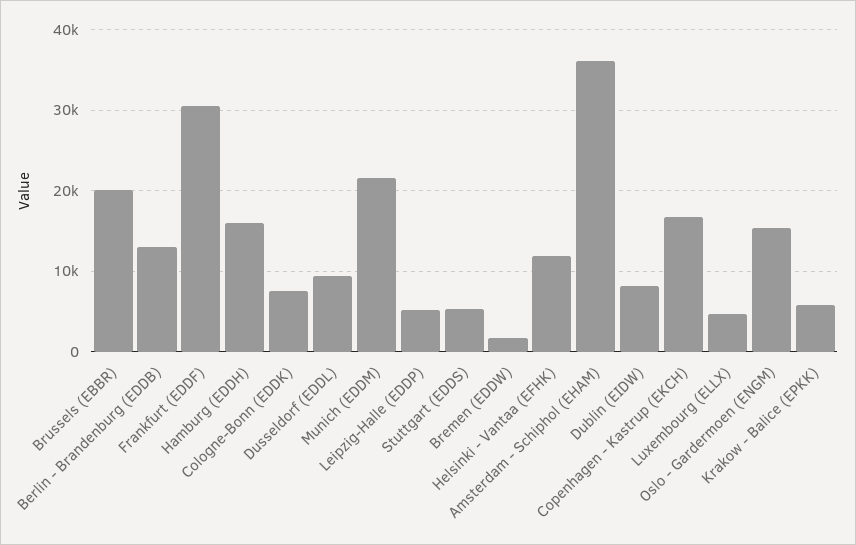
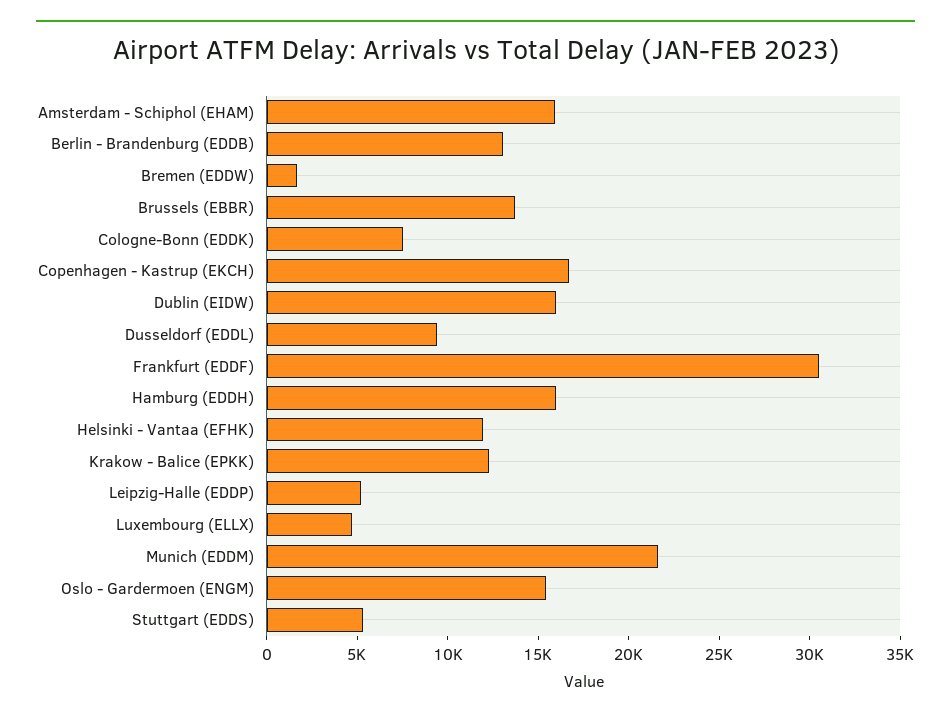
Brussels (EBBR): 20000 -> 14000
Amsterdam - Schiphol (EHAM): 36000 -> 16000
Dublin (EIDW): 8000 -> 16000
Krakow - Balice (EPKK): 6000 -> 12000

